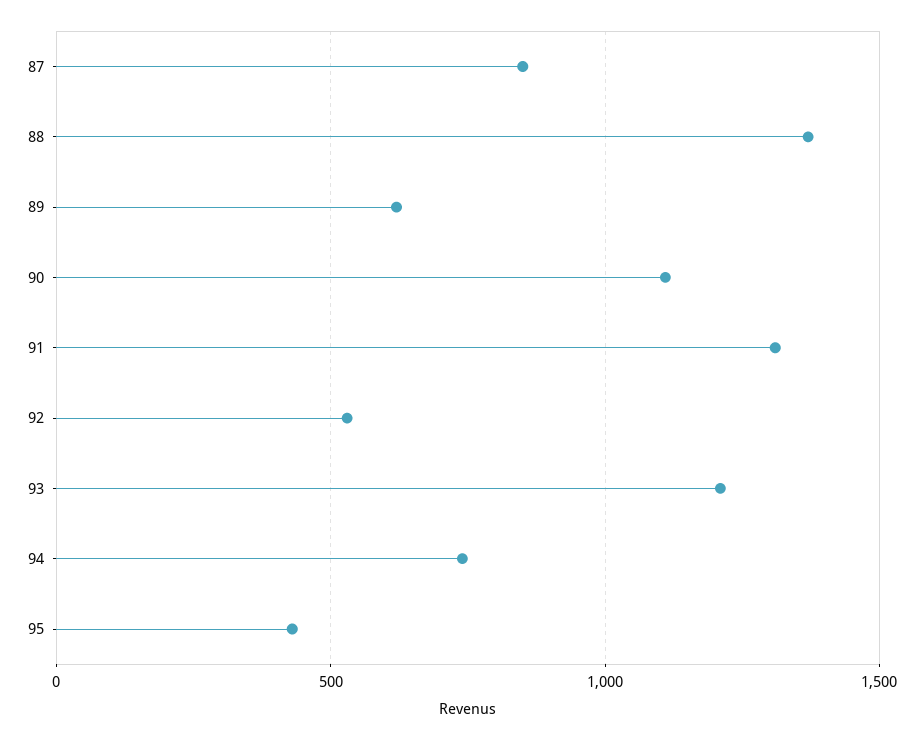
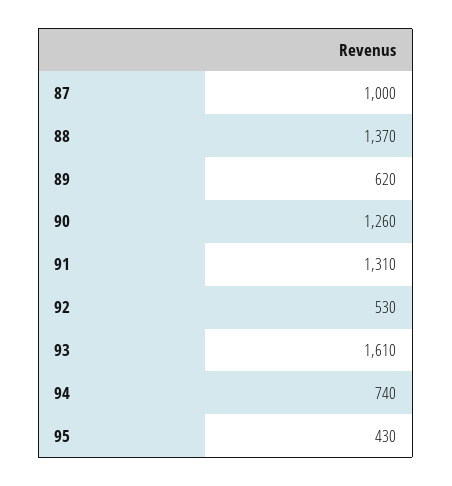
87: 850 -> 1000
90: 1100 -> 1260
93: 1200 -> 1610

